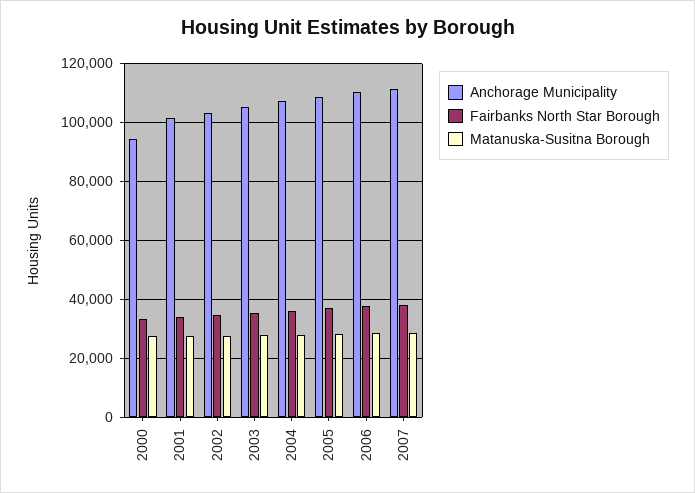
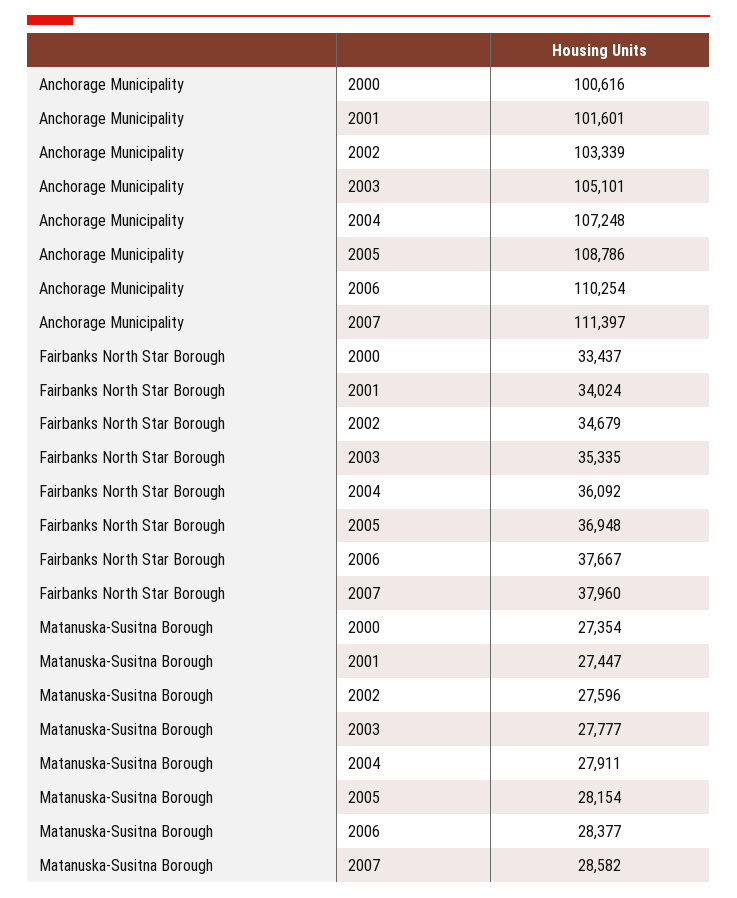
Anchorage Municipality, 2000: 95000 -> 100616

